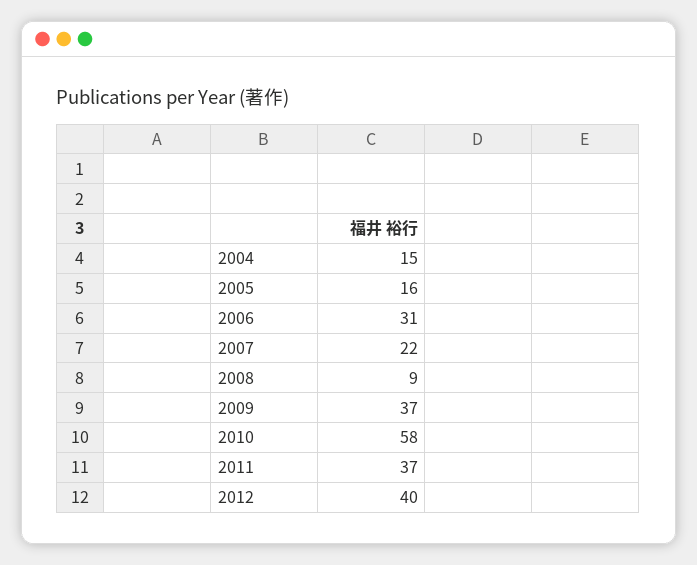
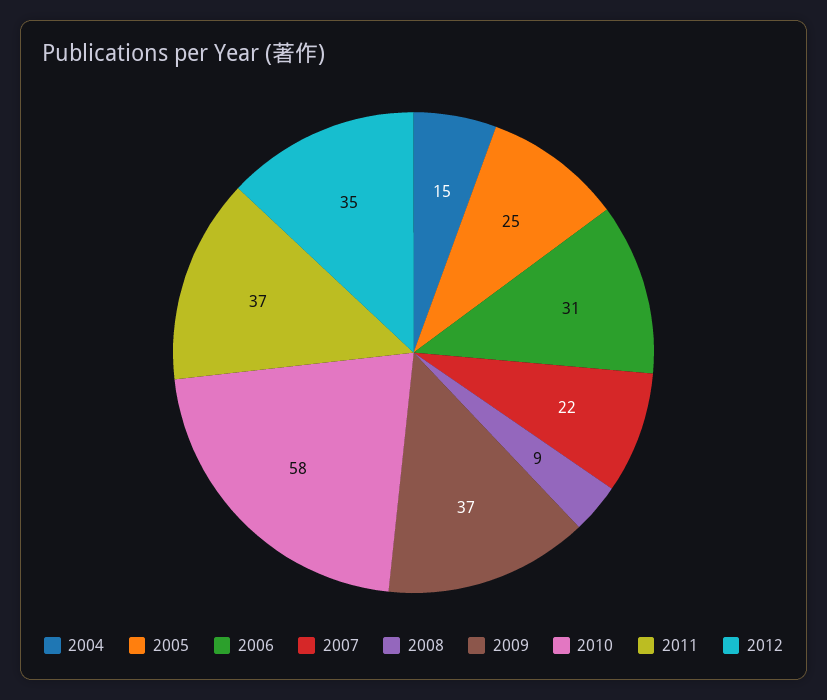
2005: 16 -> 25
2012: 40 -> 35

